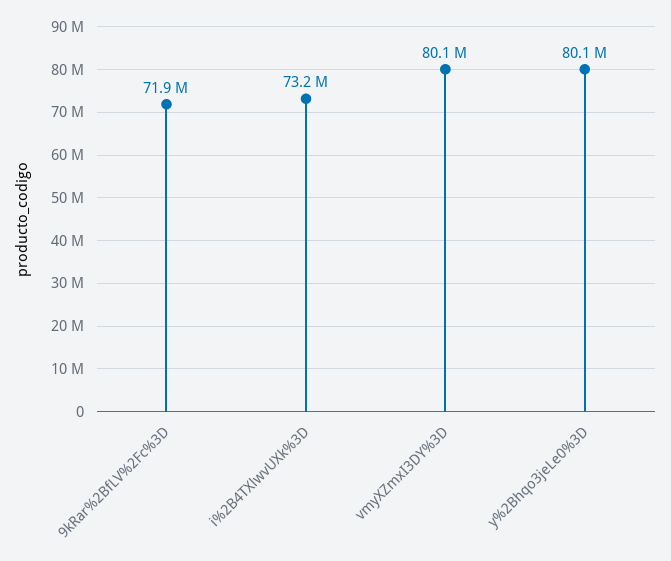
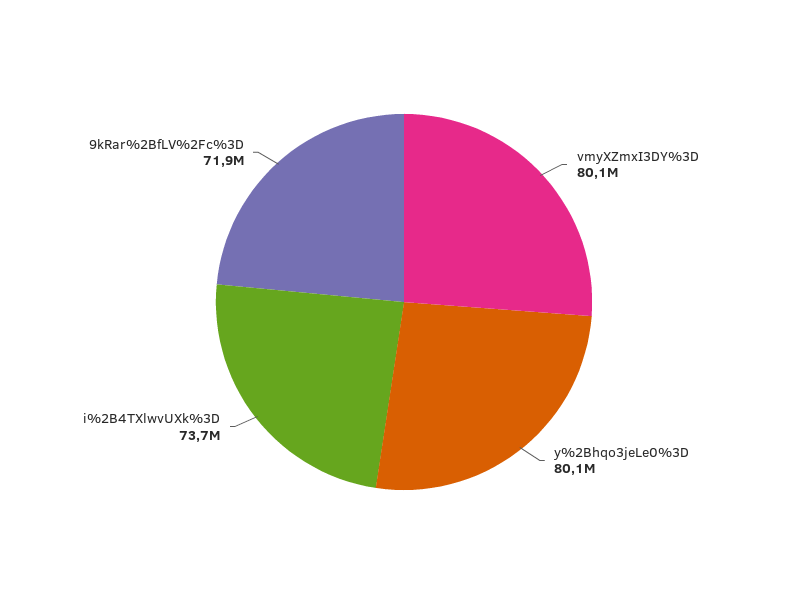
i%2B4TXlwvUXk%3D: 73200000 -> 73700000

